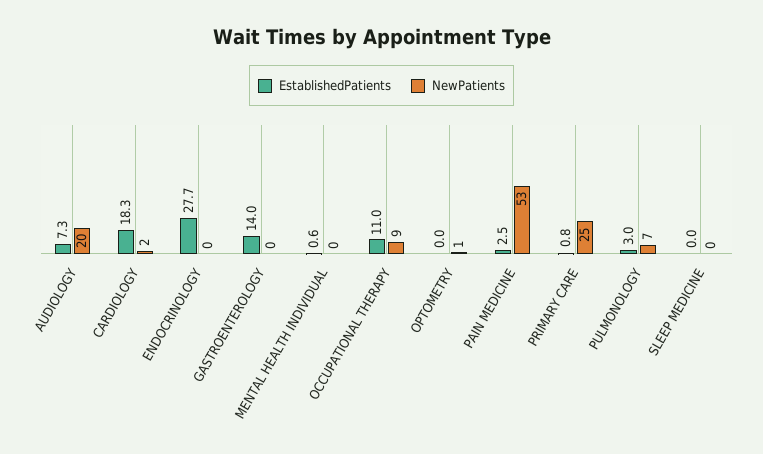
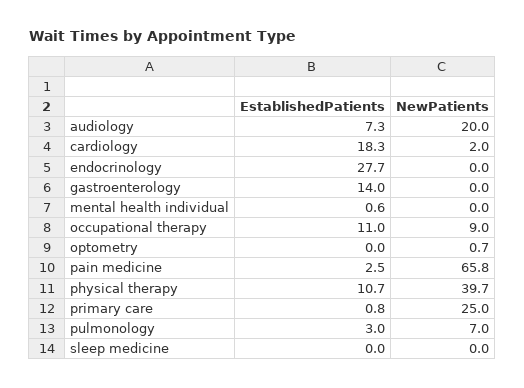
NewPatients, PAIN MEDICINE: 53 -> 65.8
EstablishedPatients, physical therapy: none -> 10.7
NewPatients, physical therapy: none -> 39.7

